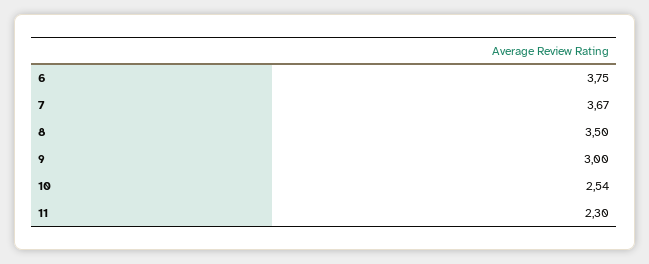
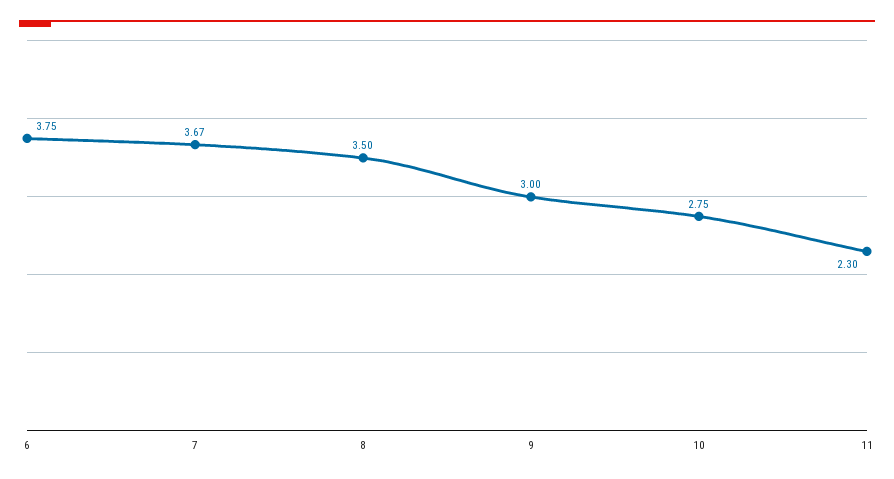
10: 2.54 -> 2.75

